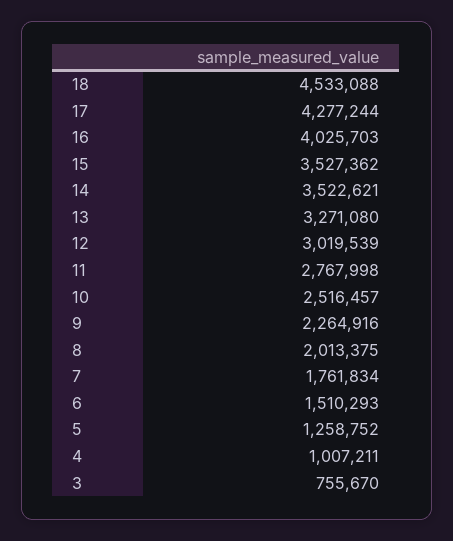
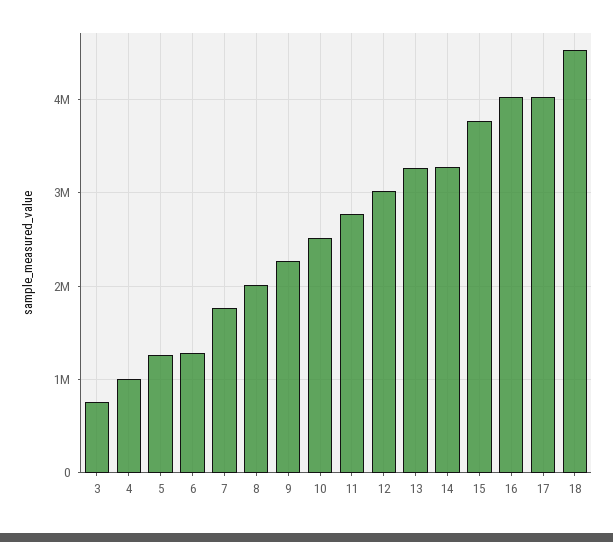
17: 4277244 -> 4000000
15: 3527362 -> 3800000
14: 3522621 -> 3300000
6: 1510293 -> 1300000

